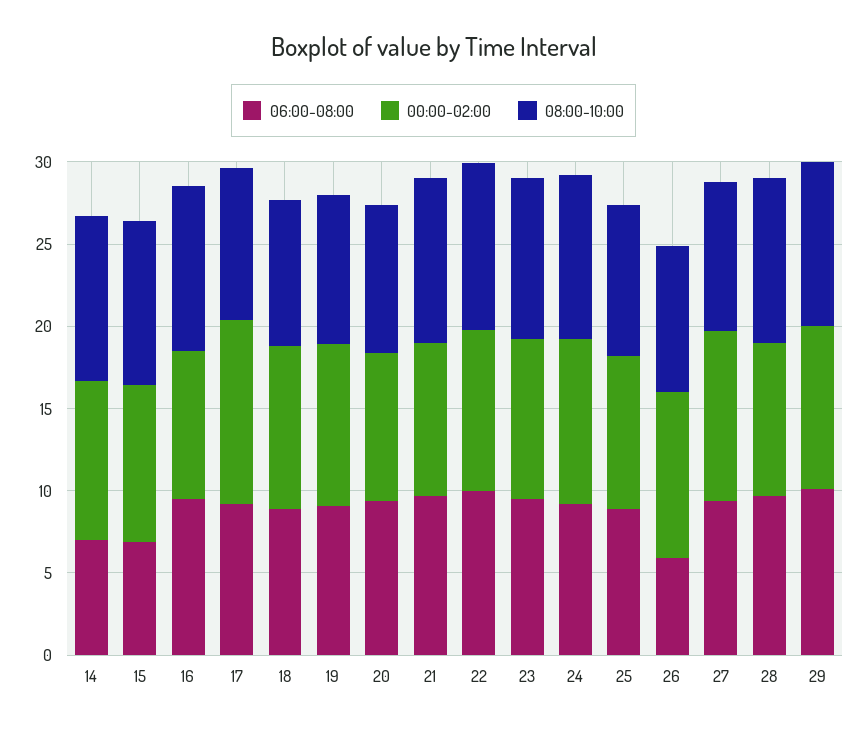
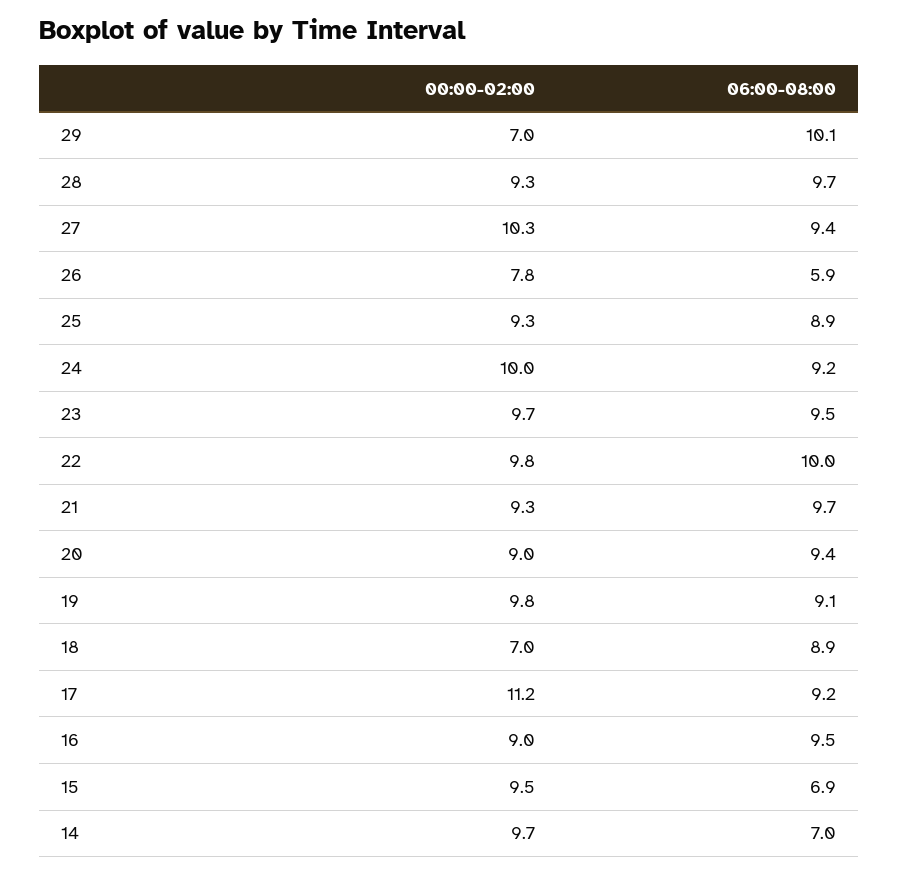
08:00-10:00, 14: 10 -> none
08:00-10:00, 15: 10 -> none
08:00-10:00, 16: 10 -> none
08:00-10:00, 17: 9 -> none
00:00-02:00, 18: 10 -> 7
08:00-10:00, 18: 9 -> none
08:00-10:00, 19: 9 -> none
08:00-10:00, 20: 9 -> none
08:00-10:00, 21: 10 -> none
08:00-10:00, 22: 10 -> none
08:00-10:00, 23: 10 -> none
08:00-10:00, 24: 10 -> none
08:00-10:00, 25: 9 -> none
00:00-02:00, 26: 10 -> 7.8
08:00-10:00, 26: 9 -> none
08:00-10:00, 27: 9 -> none
08:00-10:00, 28: 10 -> none
00:00-02:00, 29: 10 -> 7
08:00-10:00, 29: 10 -> none

